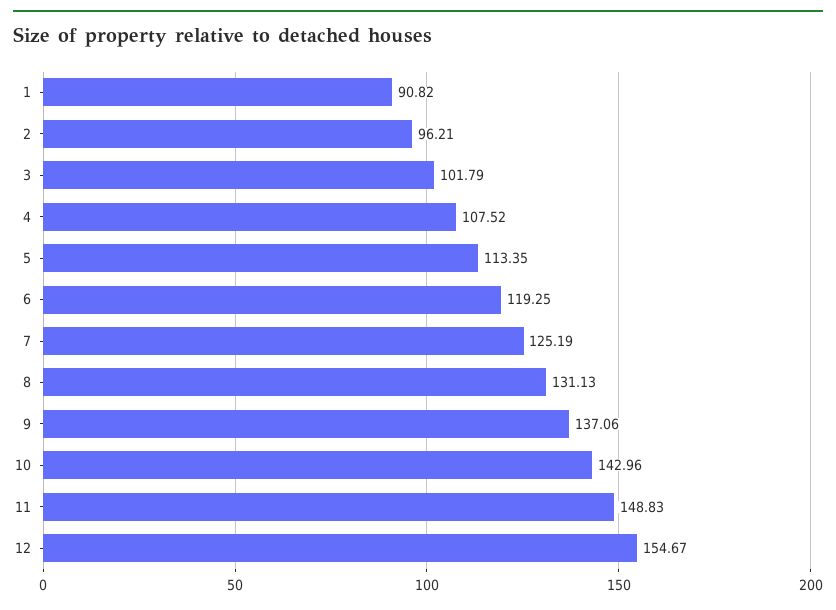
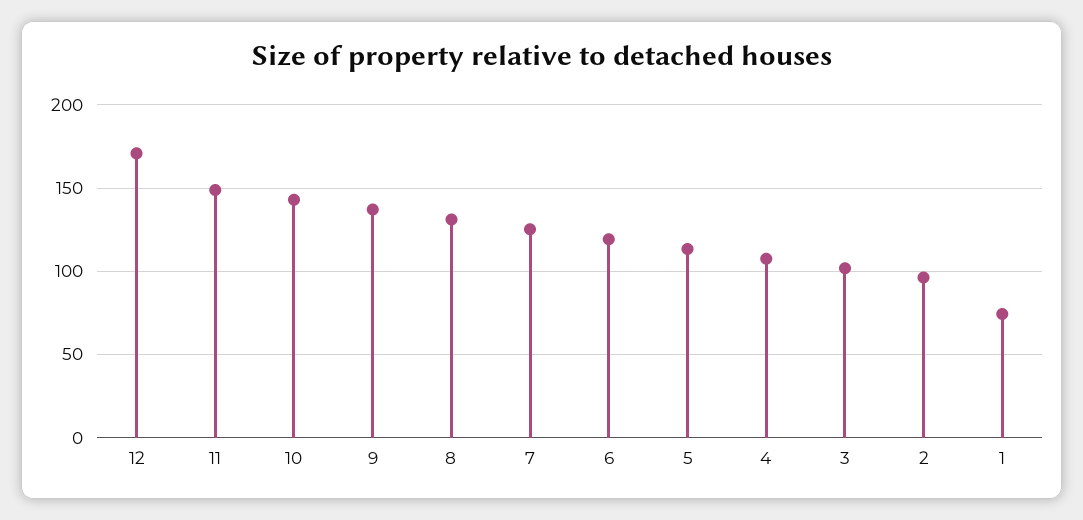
1: 90.82 -> 75
12: 154.67 -> 170

